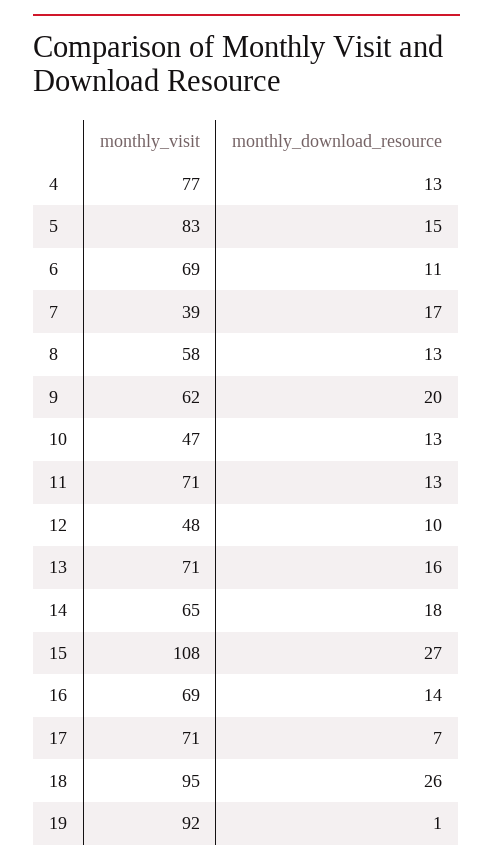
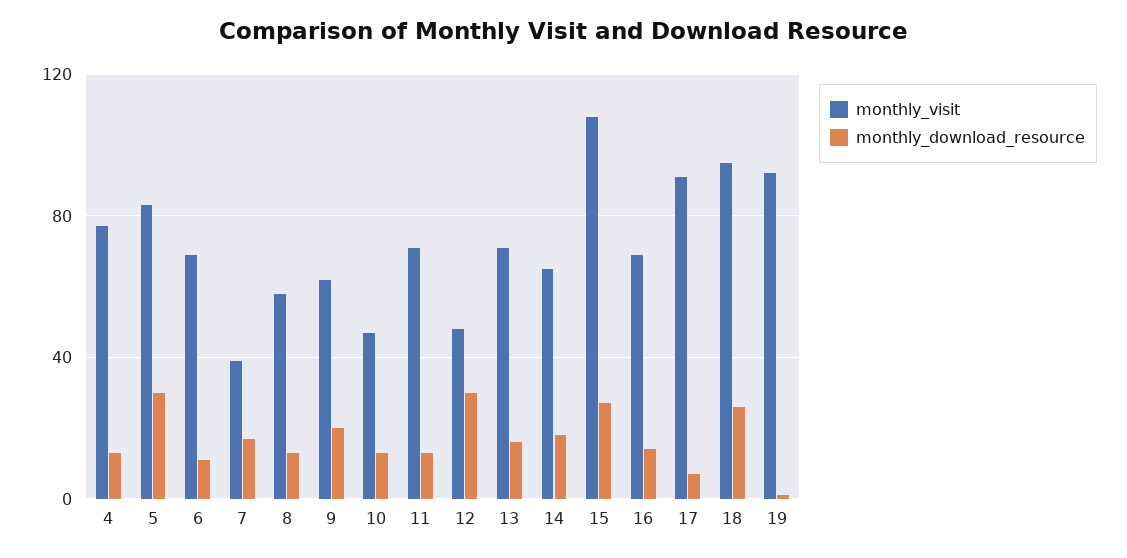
monthly_download_resource, 5: 15 -> 30
monthly_download_resource, 12: 10 -> 30
monthly_visit, 17: 71 -> 90

